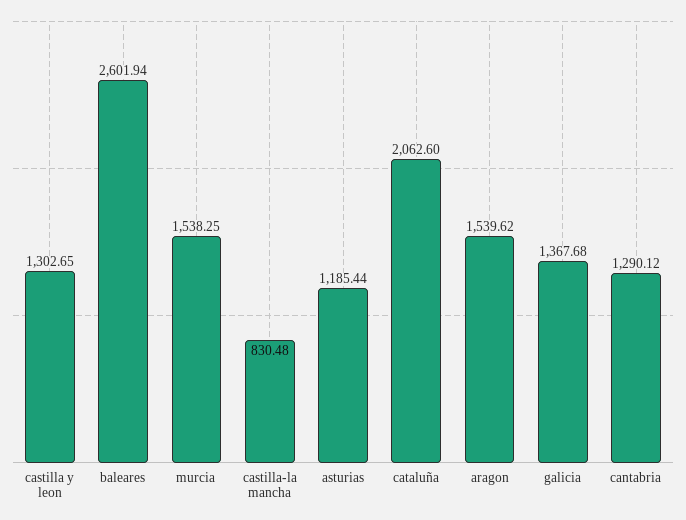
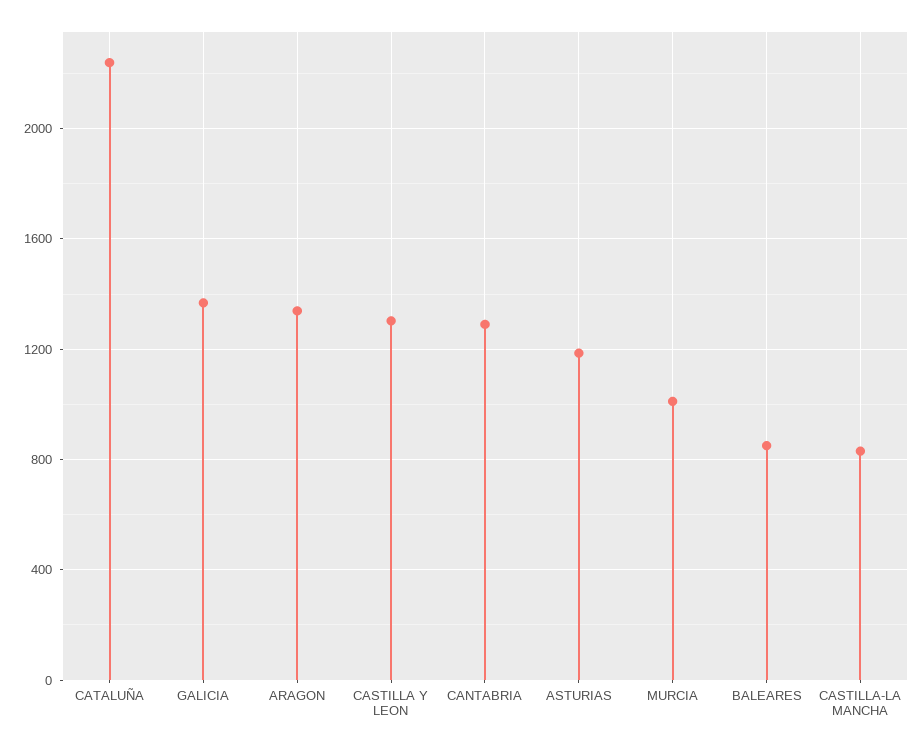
baleares: 2601.94 -> 850
murcia: 1538.25 -> 1000
cataluña: 2062.6 -> 2250
aragon: 1539.62 -> 1350

